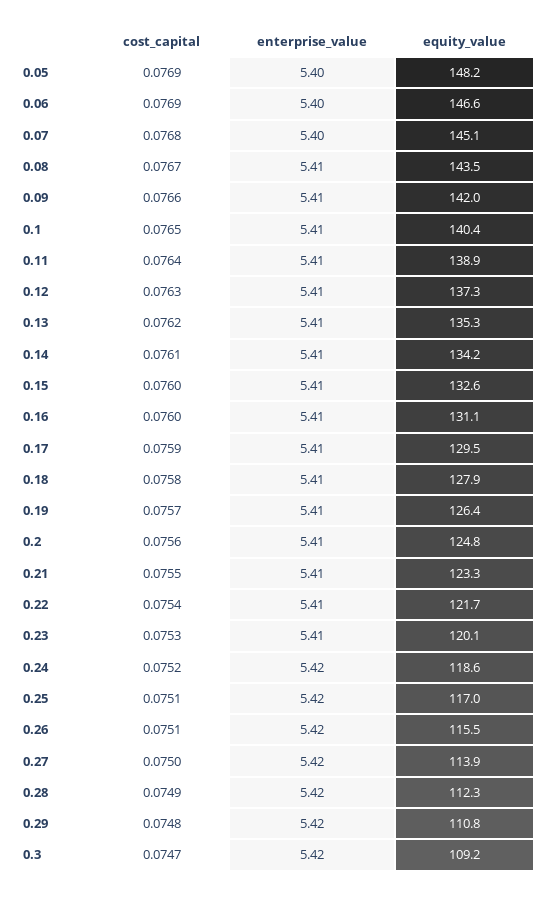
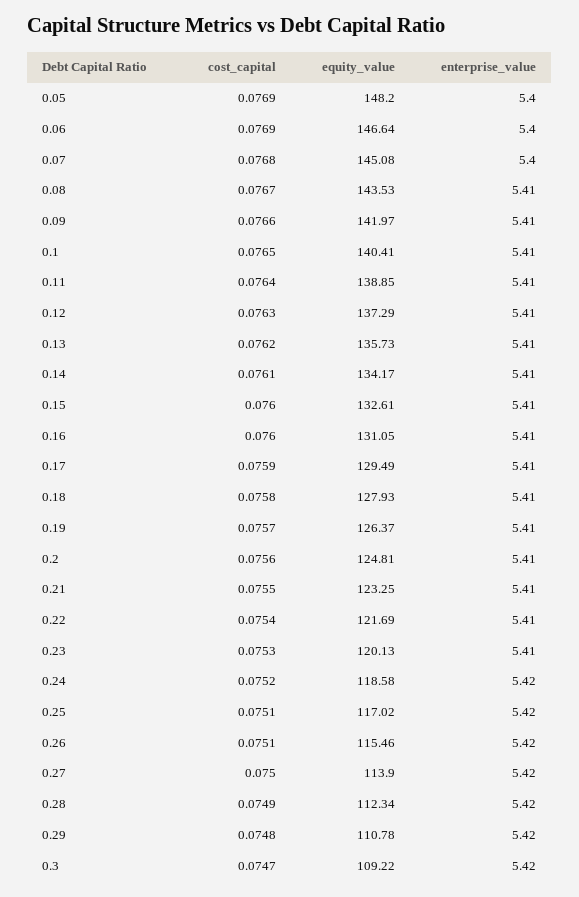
equity_value, 0.13: 135.3 -> 135.73

